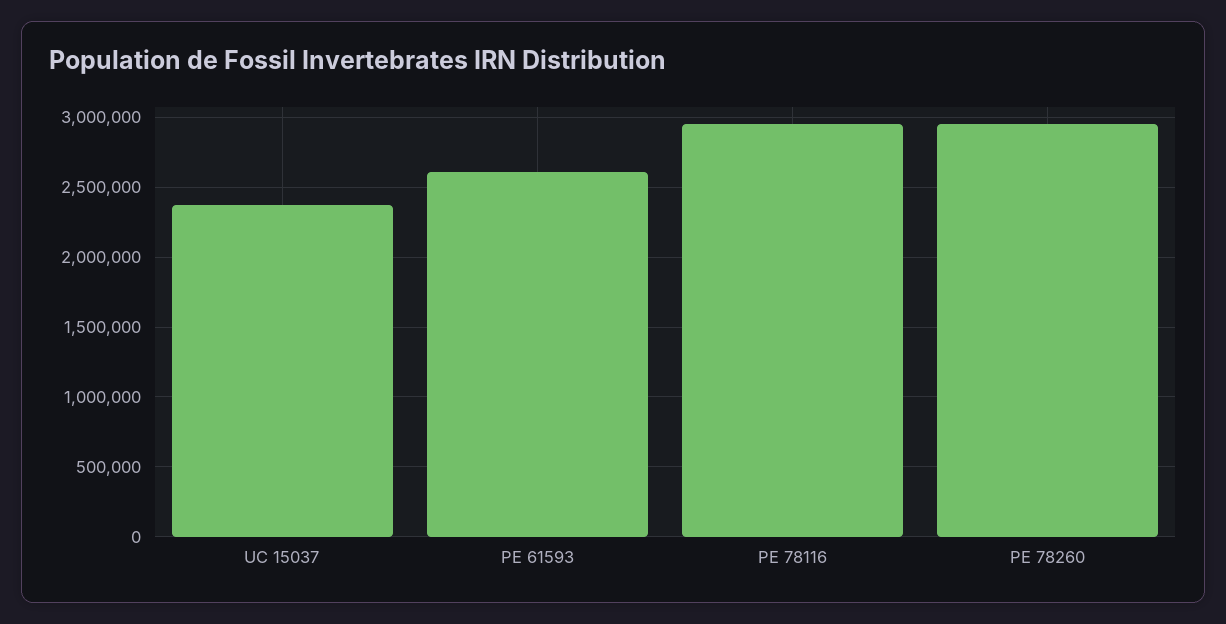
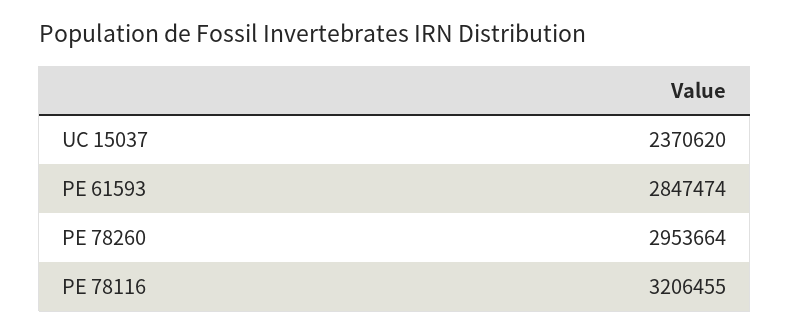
PE 61593: 2600000 -> 2847474
PE 78116: 2950000 -> 3206455

